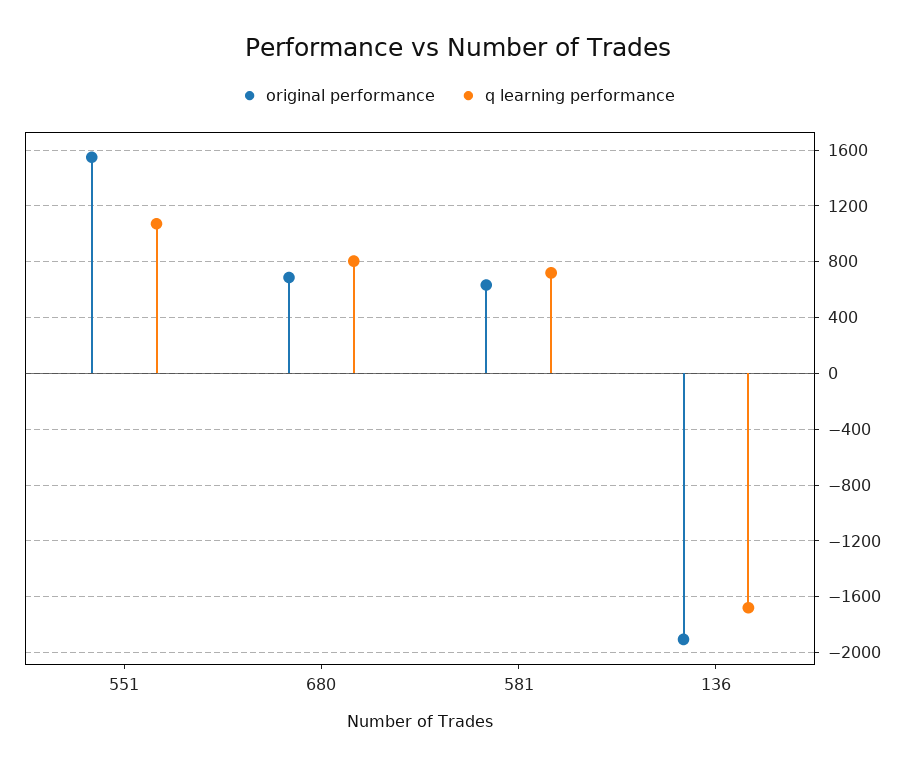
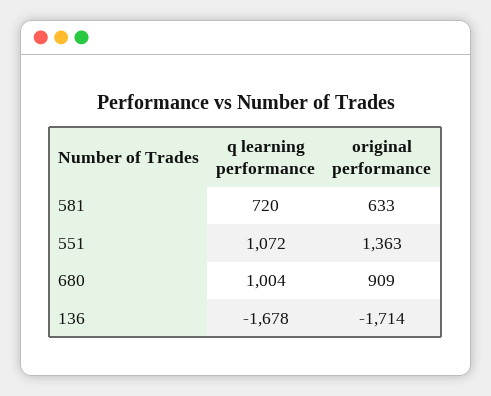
original performance, 551: 1550 -> 1363
original performance, 680: 700 -> 909
q learning performance, 680: 800 -> 1004
original performance, 136: -1900 -> -1714

